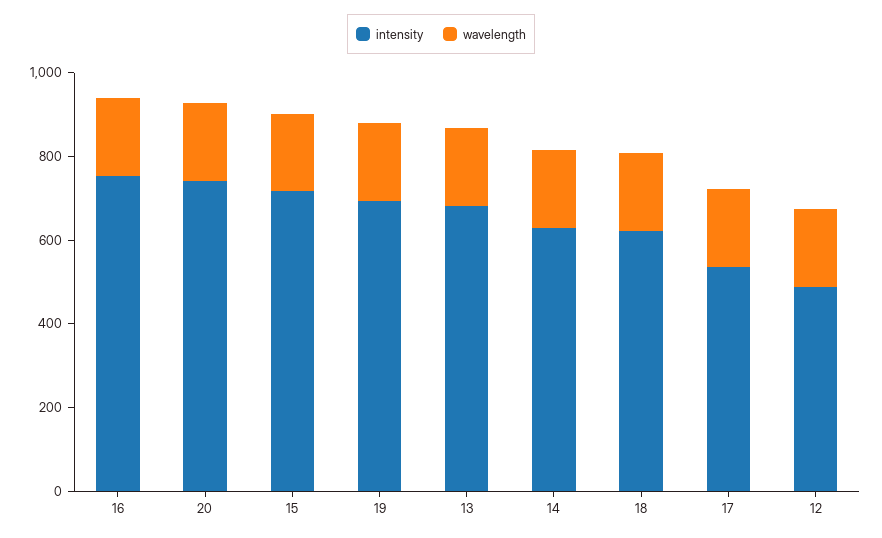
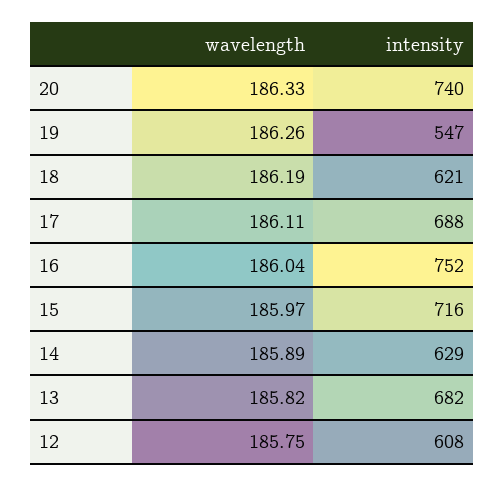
intensity, 19: 700 -> 547
intensity, 17: 550 -> 688
intensity, 12: 500 -> 608

